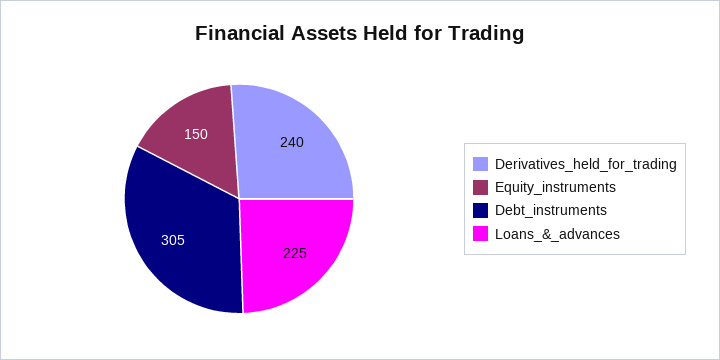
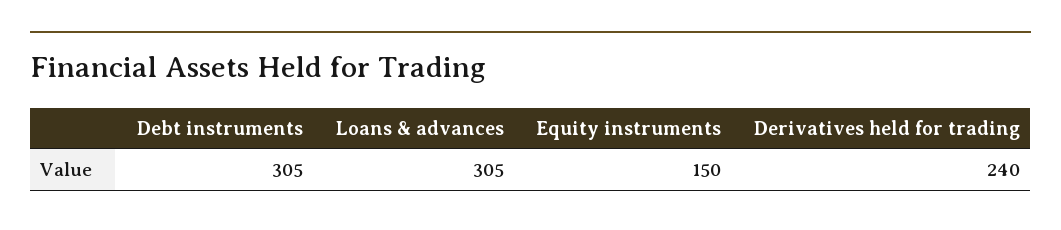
Loans_&_advances: 225 -> 305

